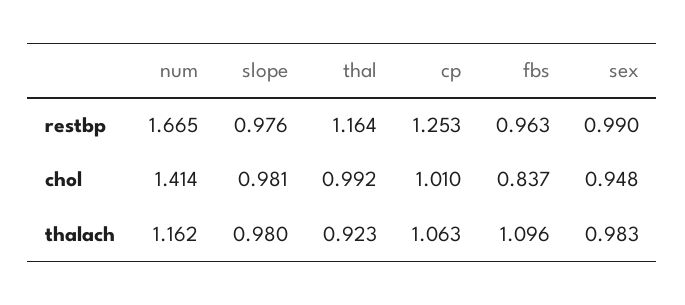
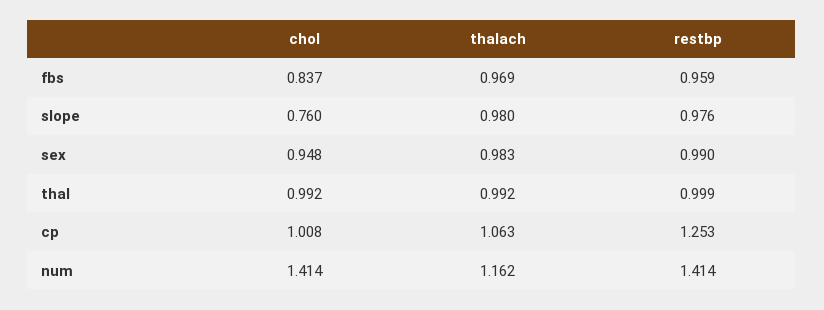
num, restbp: 1.665 -> 1.414
thal, restbp: 1.164 -> 0.999
fbs, restbp: 0.963 -> 0.959
slope, chol: 0.981 -> 0.76
cp, chol: 1.01 -> 1.008
thal, thalach: 0.923 -> 0.992
fbs, thalach: 1.096 -> 0.969

